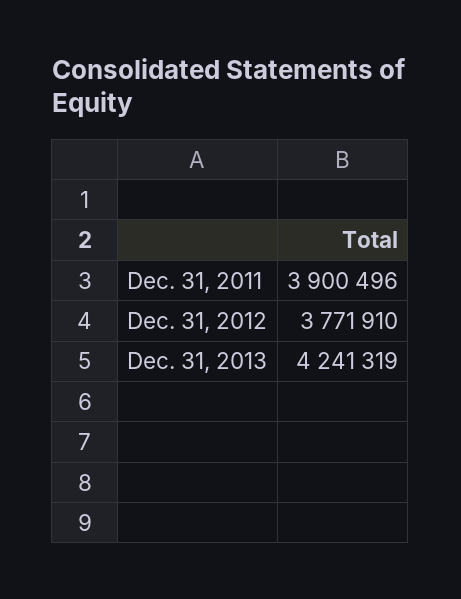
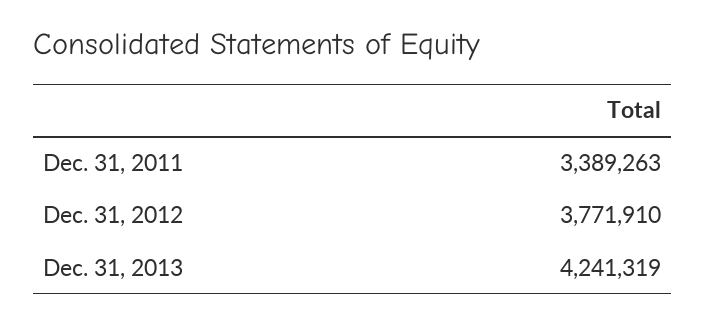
Dec. 31, 2011: 3900496 -> 3389263

